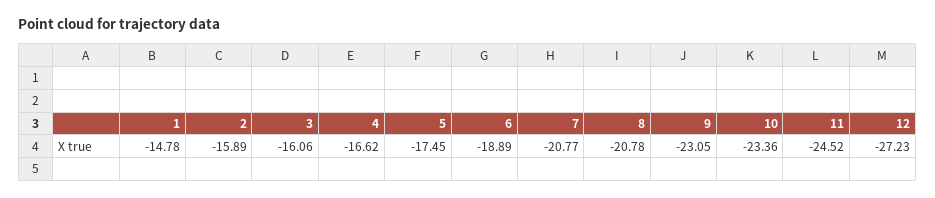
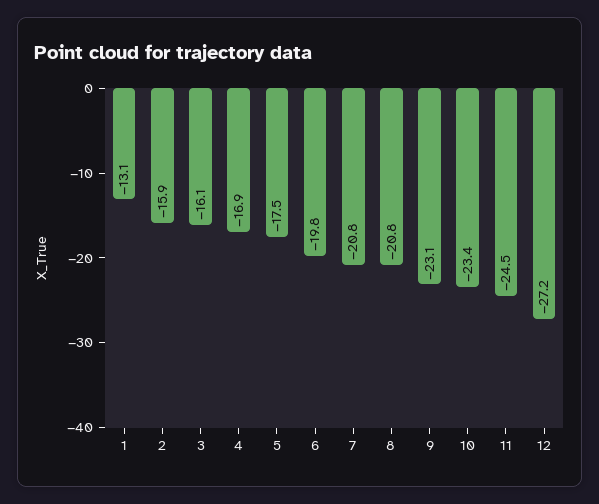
1: -14.78 -> -13.1
4: -16.62 -> -16.9
6: -18.89 -> -19.8

